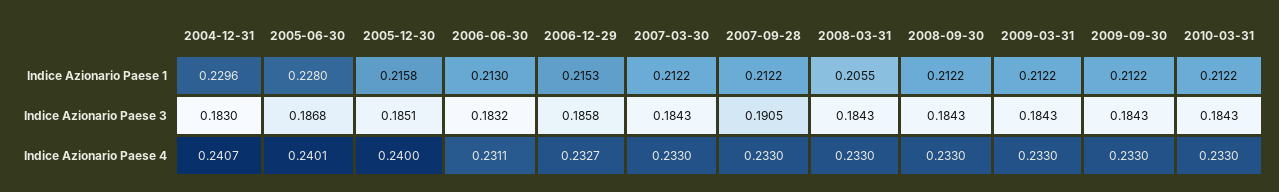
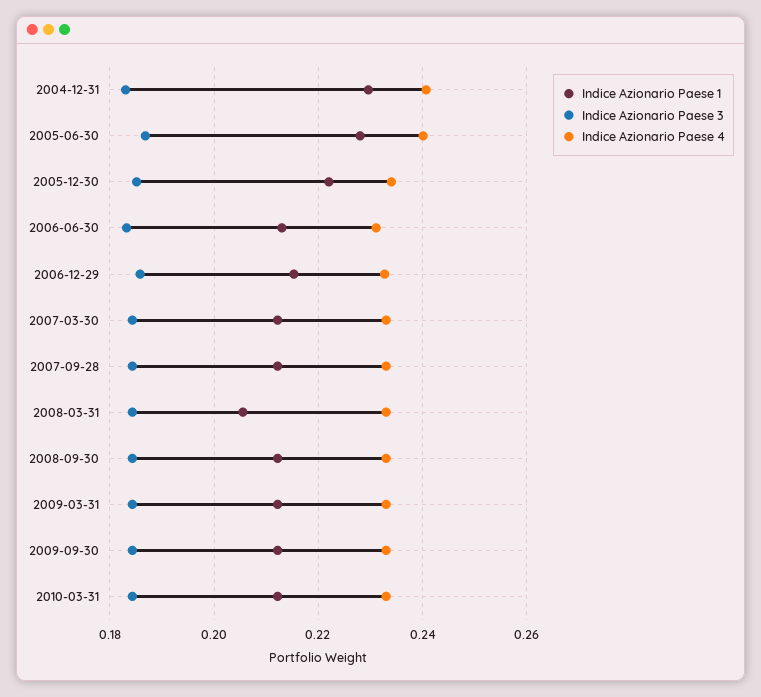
Indice Azionario Paese 1, 2005-12-30: 0.2158 -> 0.222
Indice Azionario Paese 3, 2007-09-28: 0.1905 -> 0.184
Indice Azionario Paese 4, 2005-12-30: 0.24 -> 0.234

